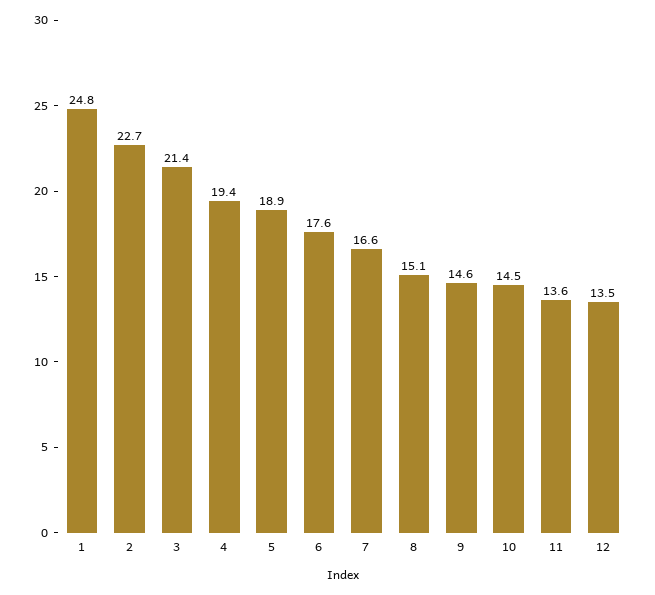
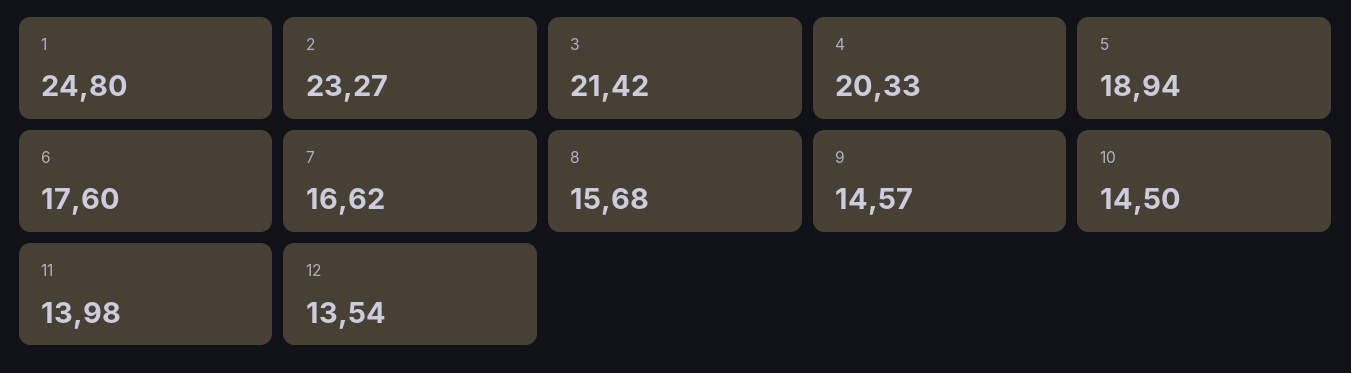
2: 22.7 -> 23.27
4: 19.4 -> 20.33
8: 15.1 -> 15.68
11: 13.6 -> 13.98

